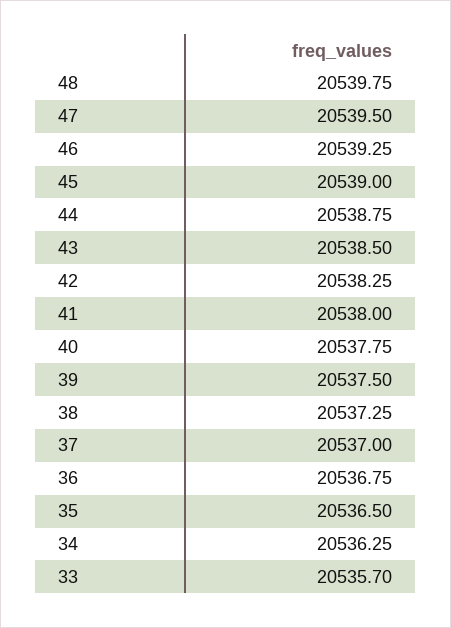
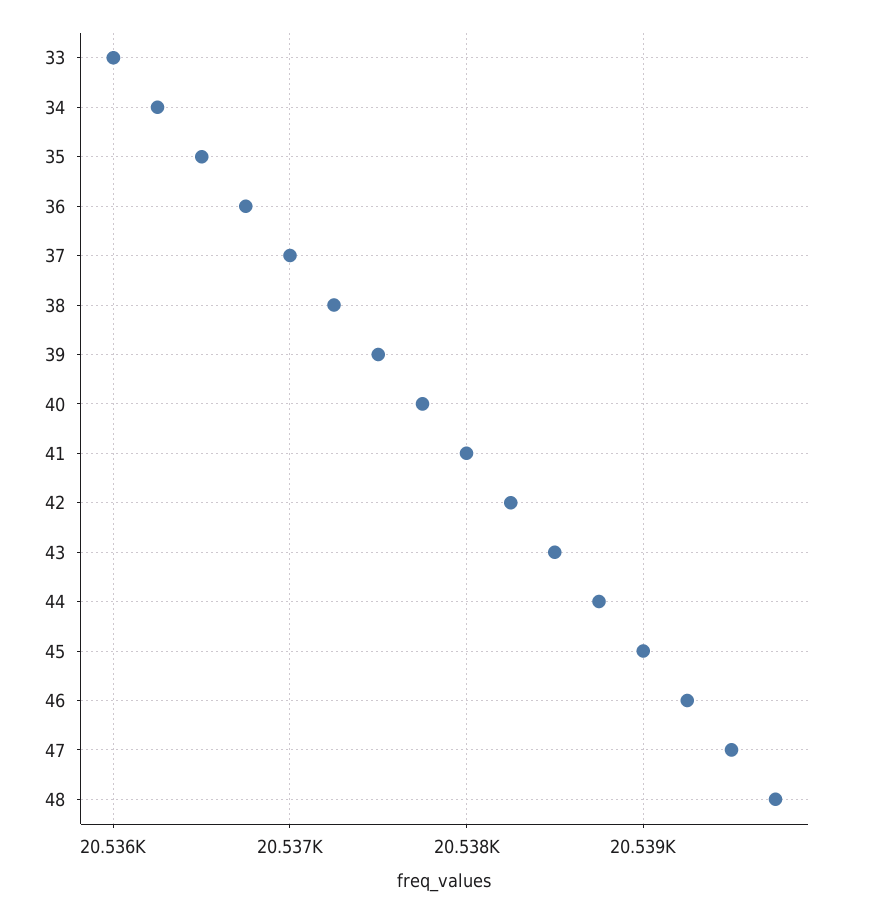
33: 20535.7 -> 20536

